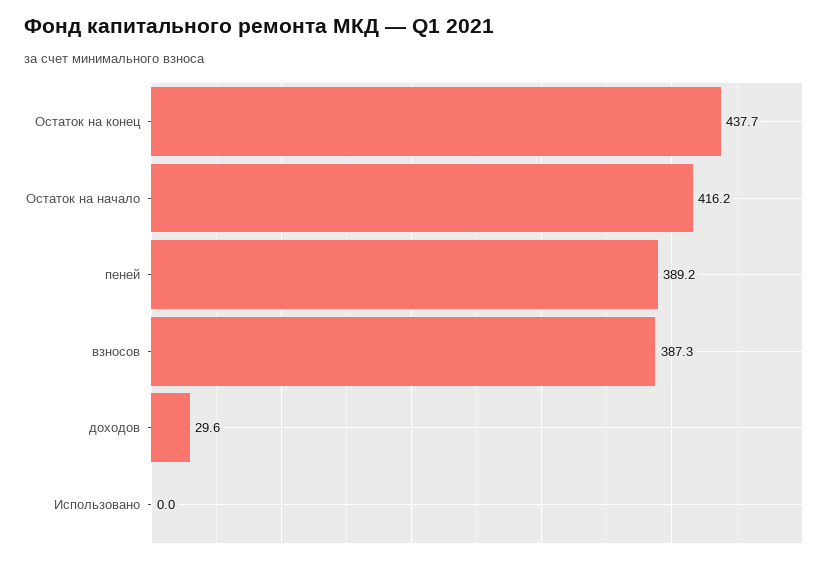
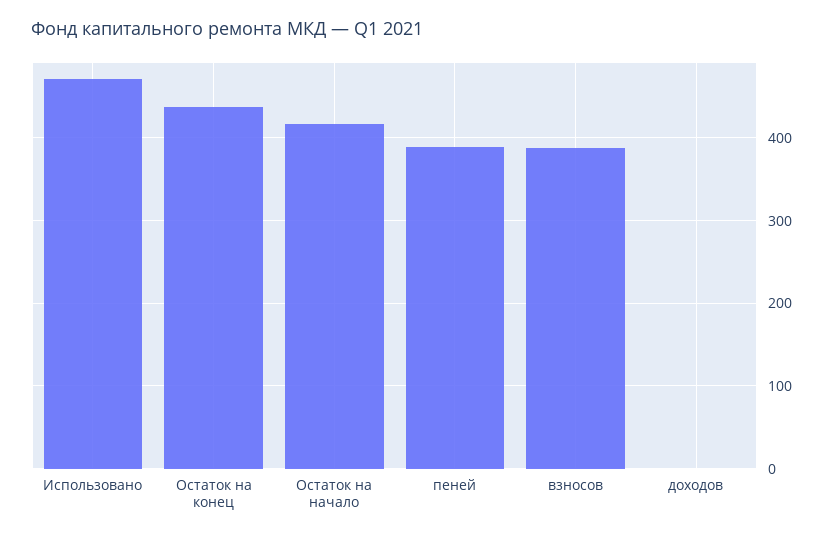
доходов: 29.6 -> 0
Использовано: 0 -> 470

